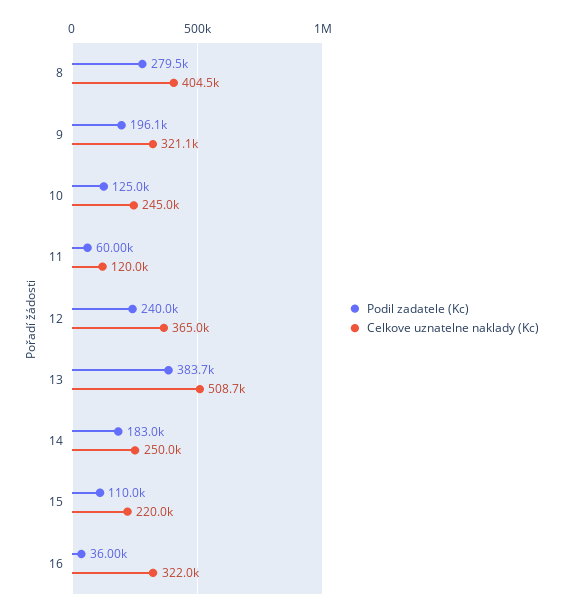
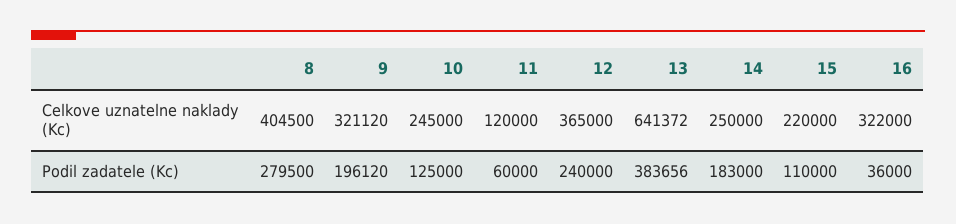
Celkove uznatelne naklady (Kc), 13: 508700 -> 641372

